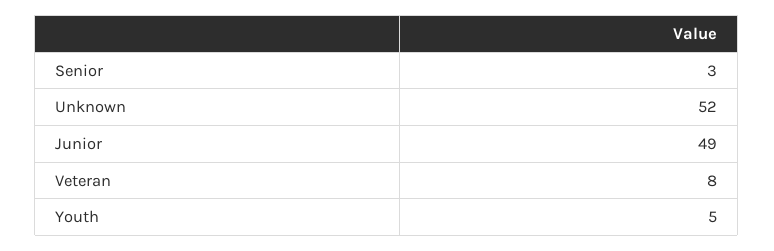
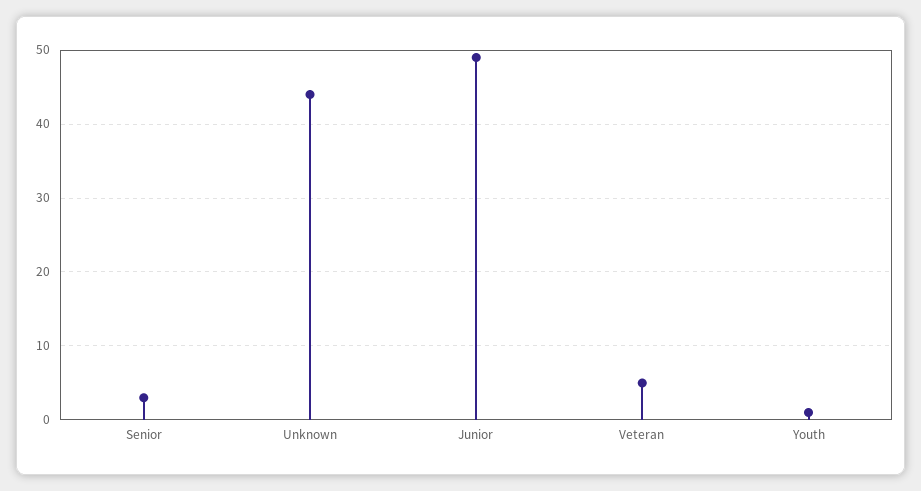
Unknown: 52 -> 44
Veteran: 8 -> 5
Youth: 5 -> 1

